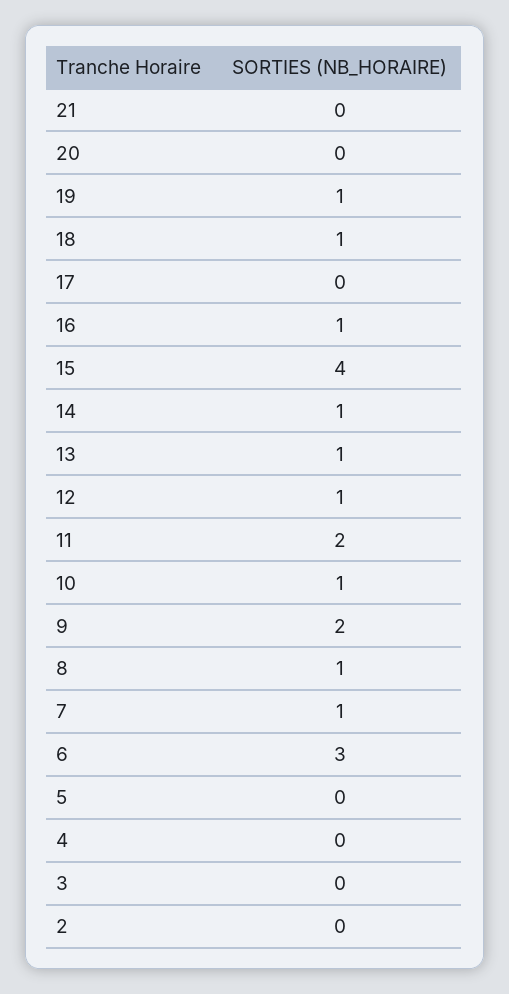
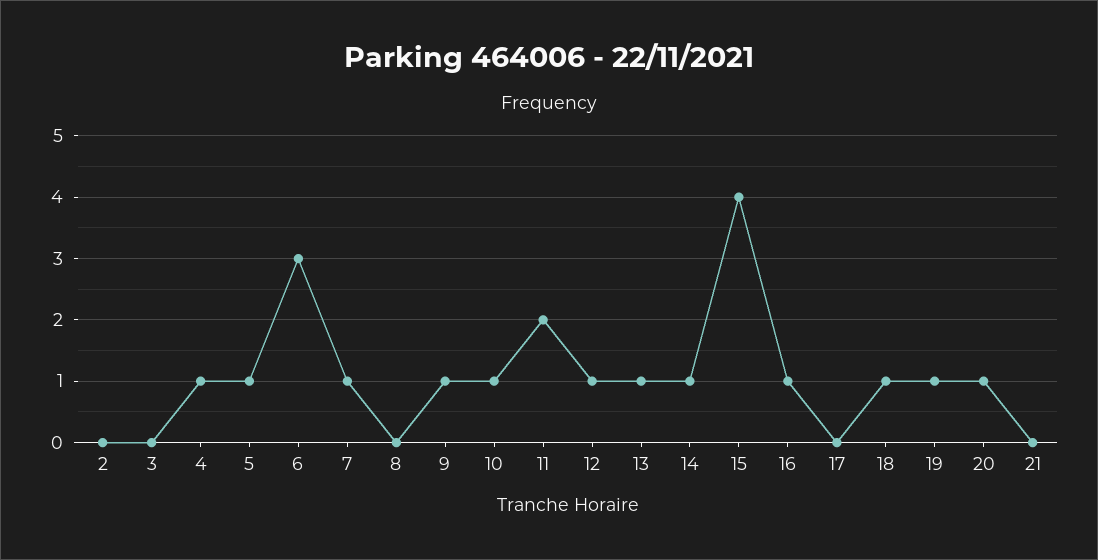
20: 0 -> 1
9: 2 -> 1
8: 1 -> 0
5: 0 -> 1
4: 0 -> 1

